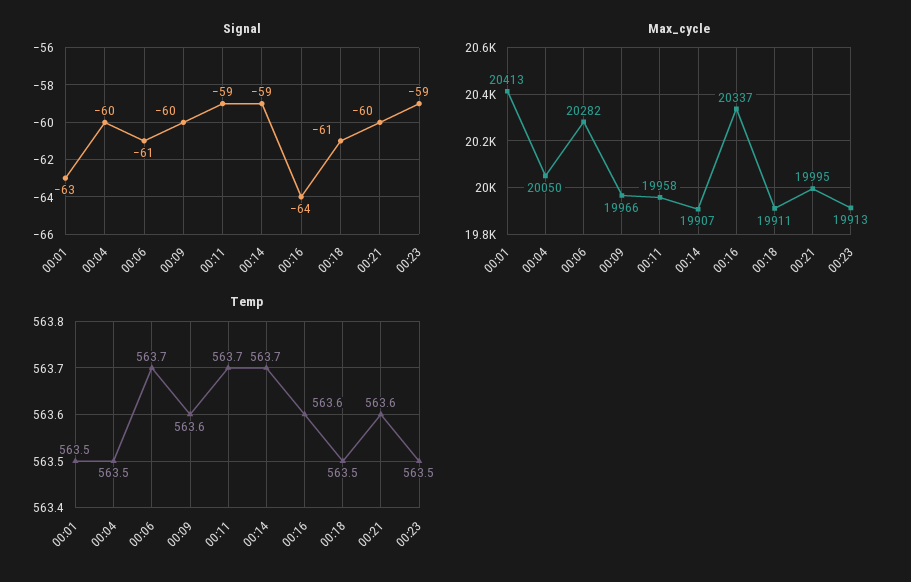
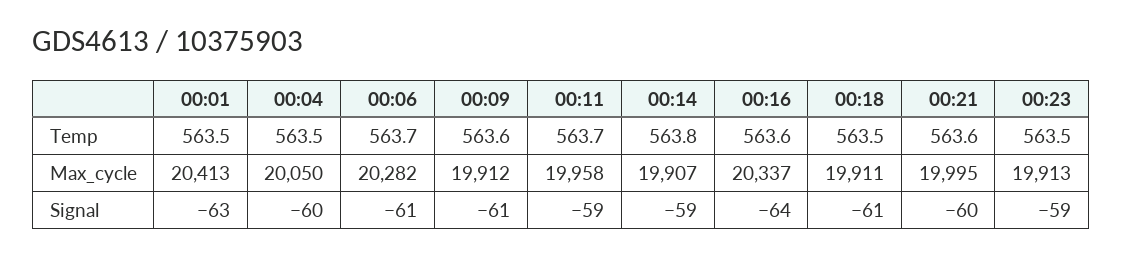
Signal, 00:09: -60 -> -61
Max_cycle, 00:09: 19966 -> 19912
Temp, 00:14: 563.7 -> 563.8

